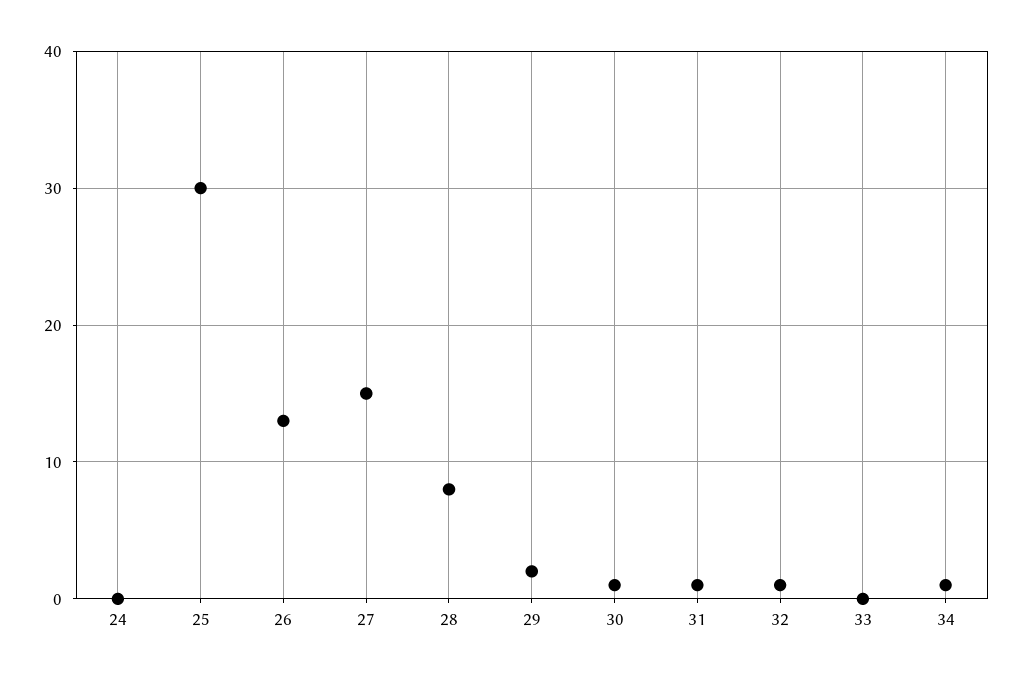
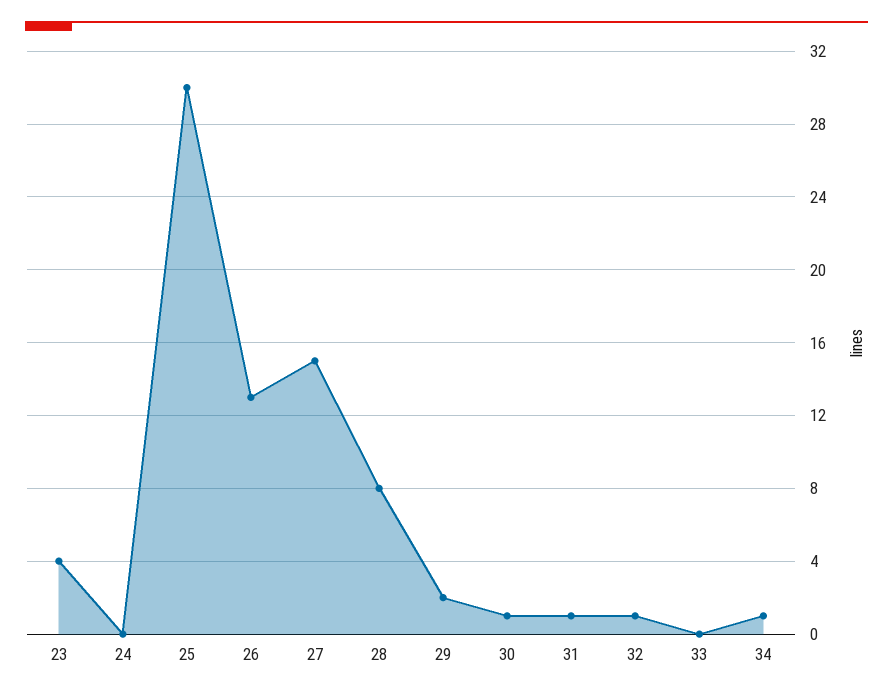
23: none -> 4

